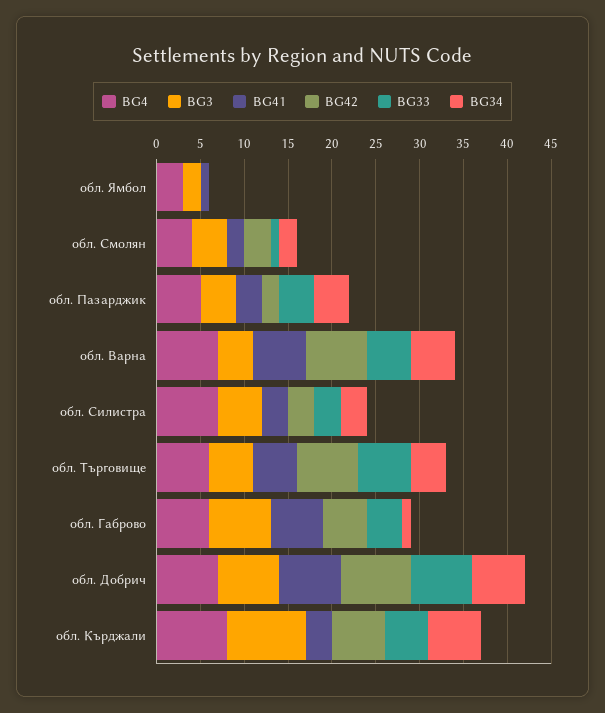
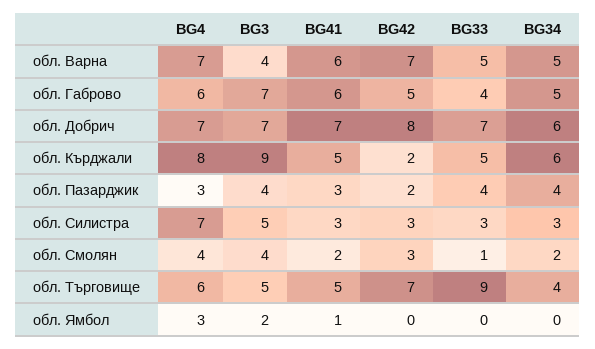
BG4, обл. Пазарджик: 5 -> 3
BG33, обл. Търговище: 6 -> 9
BG34, обл. Габрово: 1 -> 5
BG41, обл. Кърджали: 3 -> 5
BG42, обл. Кърджали: 6 -> 2

